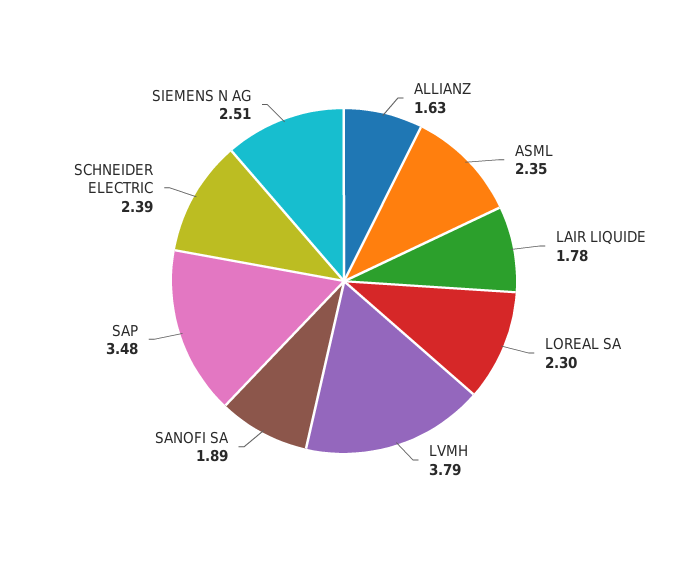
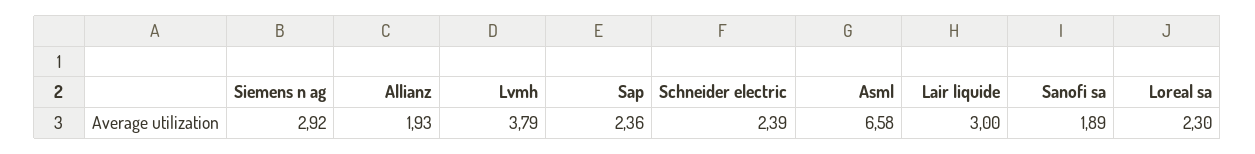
ALLIANZ: 1.63 -> 1.93
ASML: 2.35 -> 6.58
LAIR LIQUIDE: 1.78 -> 3
SAP: 3.48 -> 2.36
SIEMENS N AG: 2.51 -> 2.92

